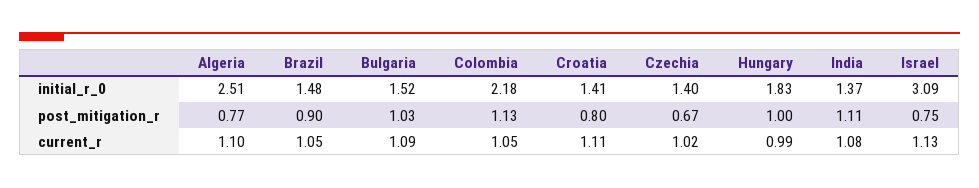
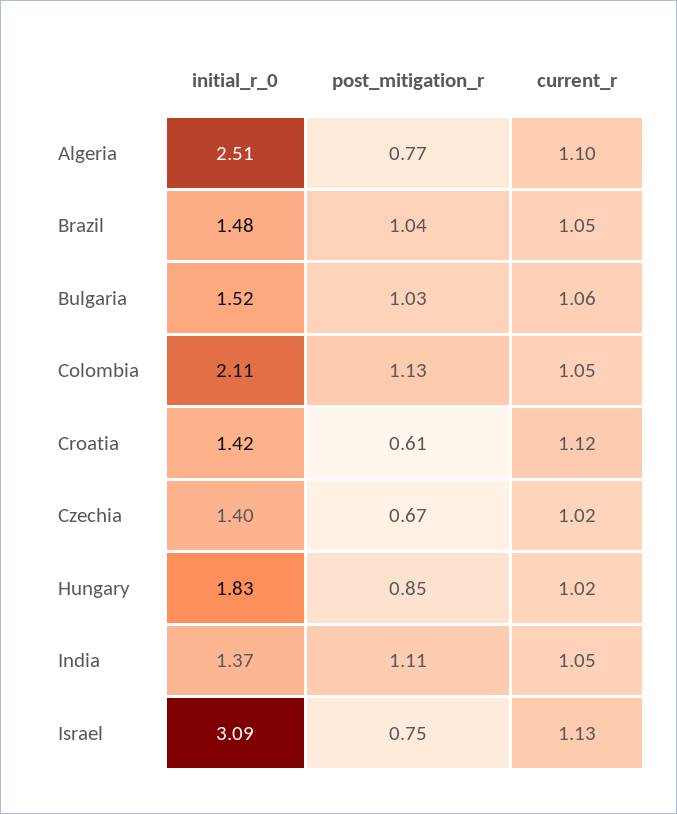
Colombia, initial_r_0: 2.18 -> 2.11
Croatia, initial_r_0: 1.41 -> 1.42
Brazil, post_mitigation_r: 0.9 -> 1.04
Croatia, post_mitigation_r: 0.8 -> 0.61
Hungary, post_mitigation_r: 1 -> 0.85
Bulgaria, current_r: 1.09 -> 1.06
Croatia, current_r: 1.11 -> 1.12
Hungary, current_r: 0.99 -> 1.02
India, current_r: 1.08 -> 1.05

